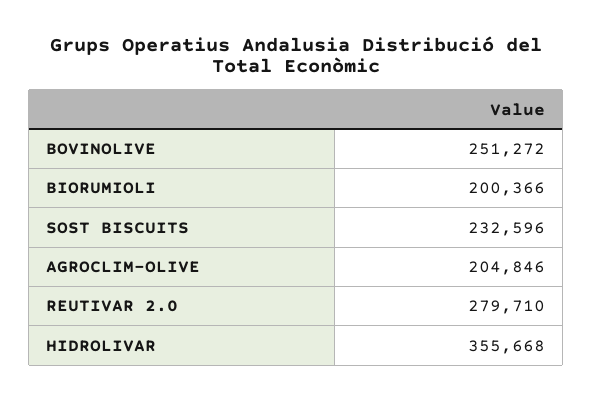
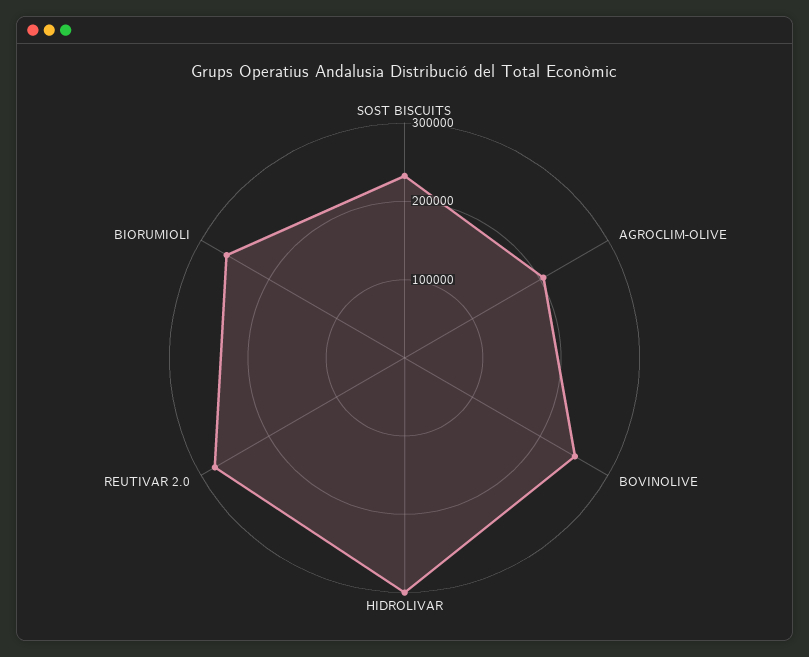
BIORUMIOLI: 200366 -> 260000
HIDROLIVAR: 355668 -> 300000

